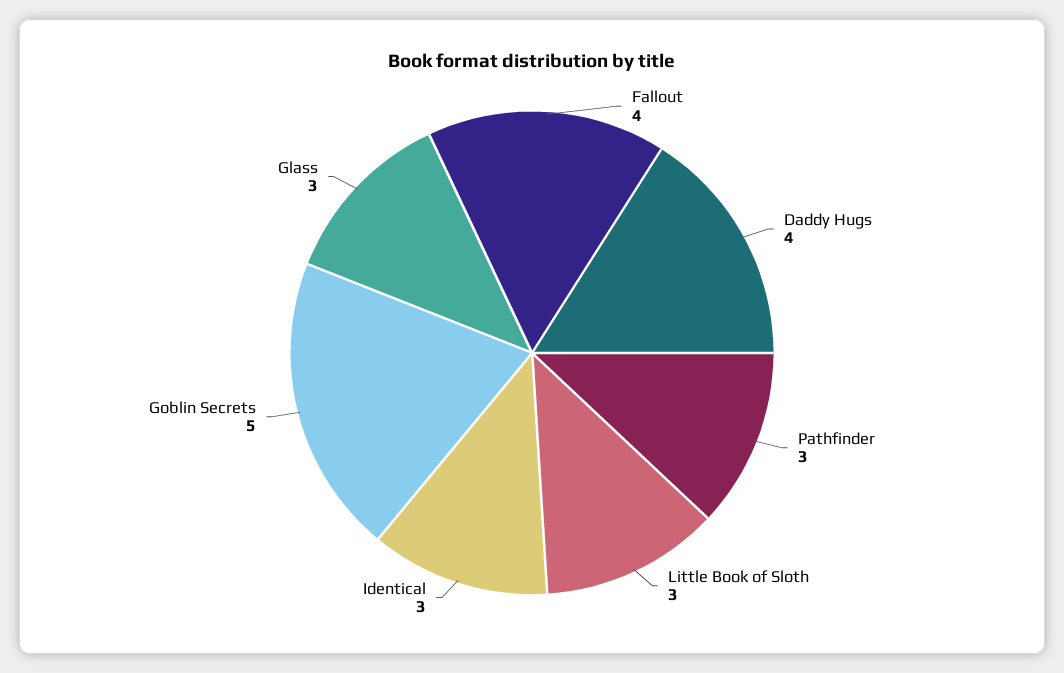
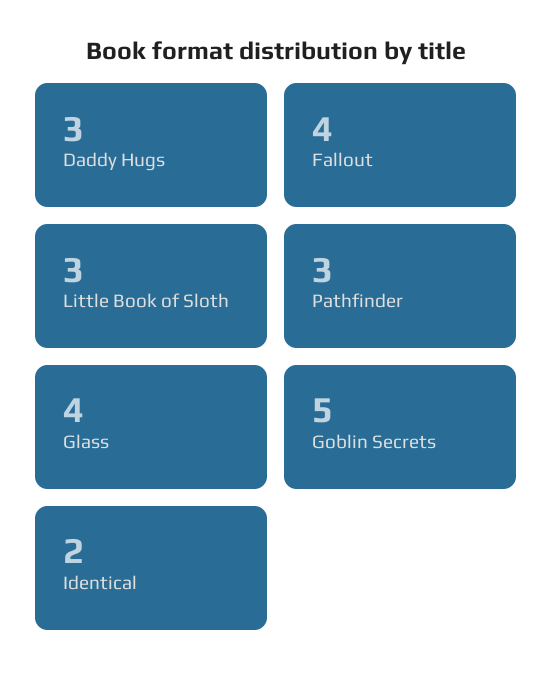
Daddy Hugs: 4 -> 3
Identical: 3 -> 2
Glass: 3 -> 4

